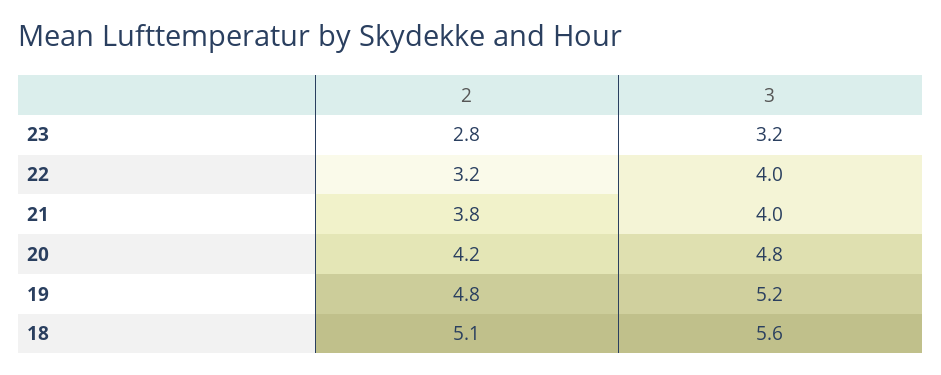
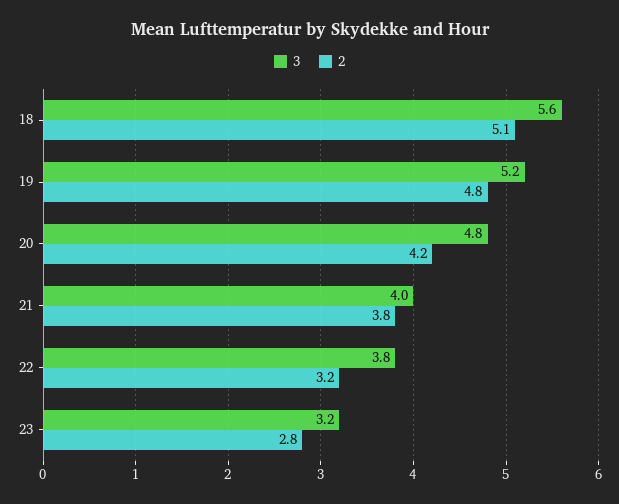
3, 22: 4 -> 3.8

